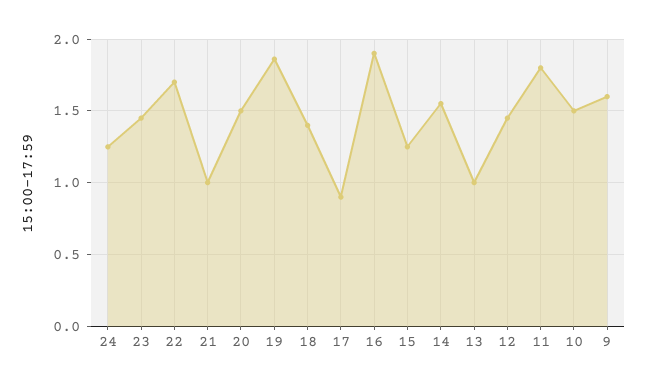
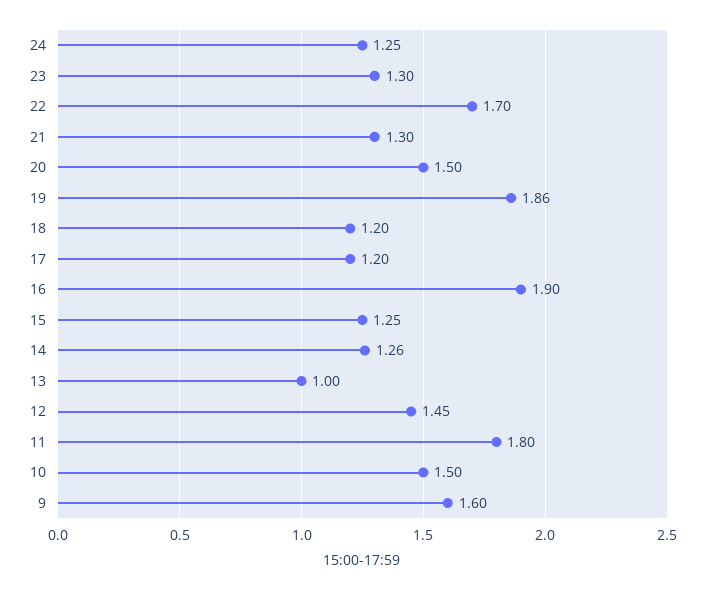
23: 1.45 -> 1.3
21: 1 -> 1.3
18: 1.4 -> 1.2
17: 0.9 -> 1.2
14: 1.55 -> 1.26

